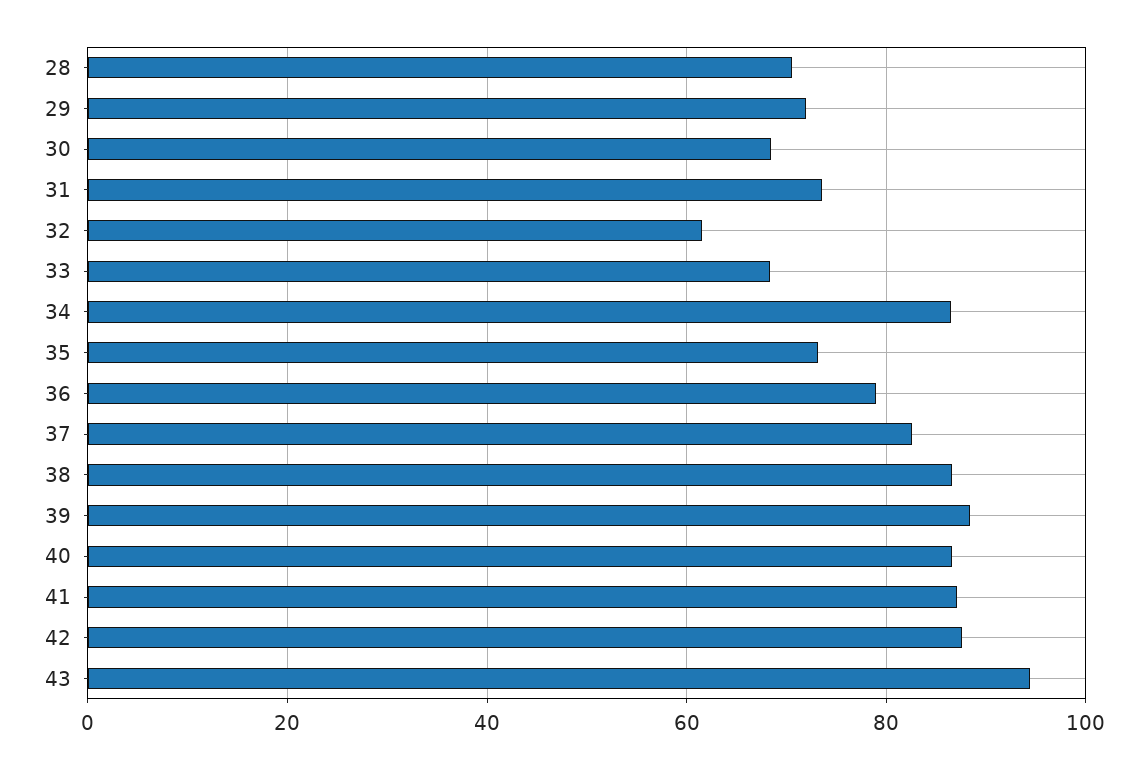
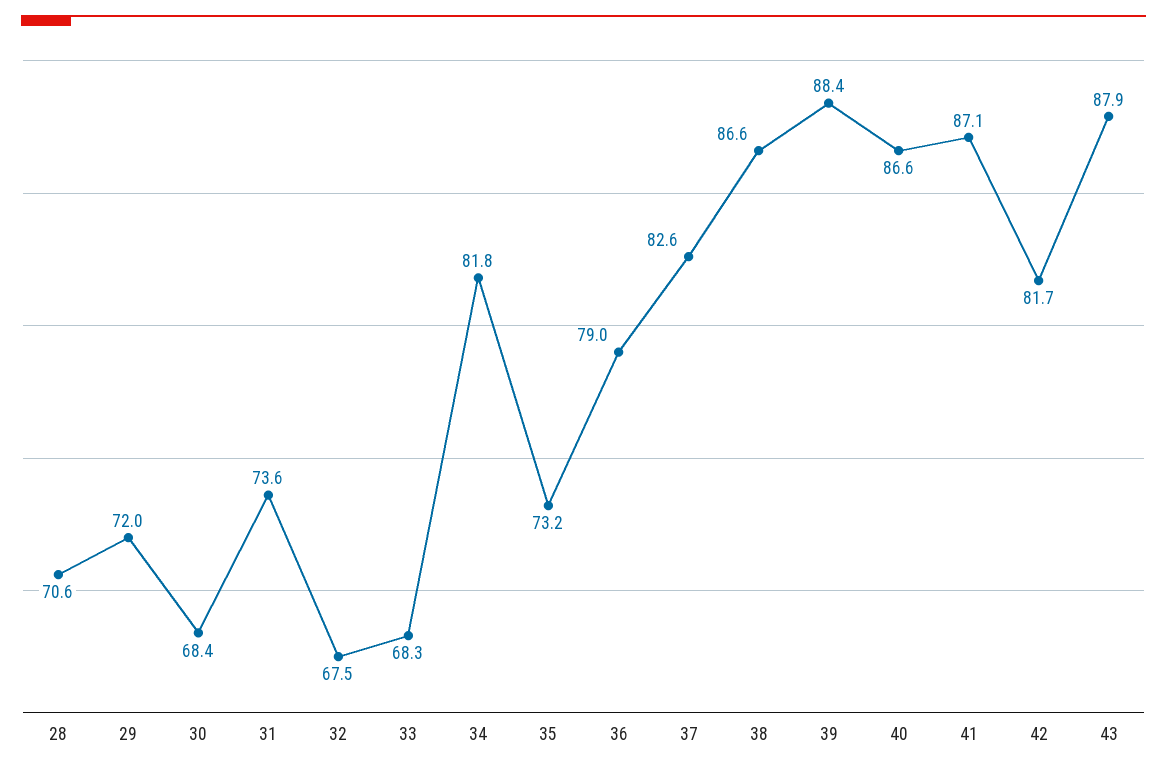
32: 62 -> 67.5
34: 86 -> 81.8
42: 88 -> 81.7
43: 94 -> 87.9

